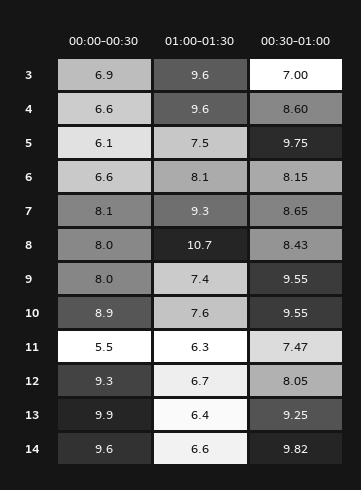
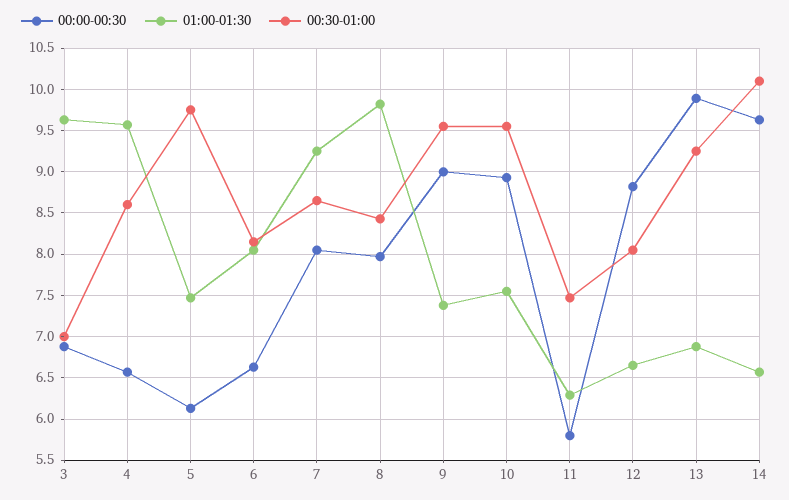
01:00-01:30, 8: 10.7 -> 9.8
00:00-00:30, 9: 8 -> 9
00:00-00:30, 11: 5.5 -> 5.8
00:00-00:30, 12: 9.3 -> 8.8
01:00-01:30, 13: 6.4 -> 6.9
00:30-01:00, 14: 9.82 -> 10.1

